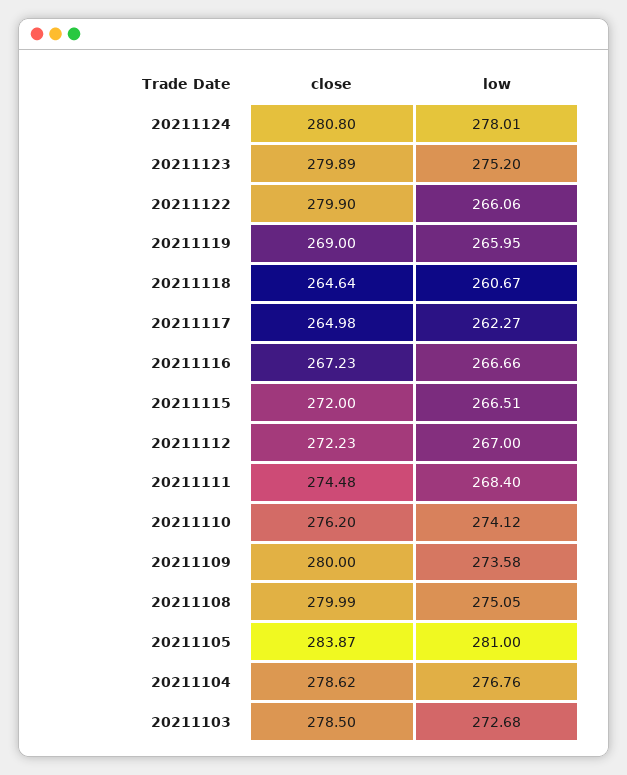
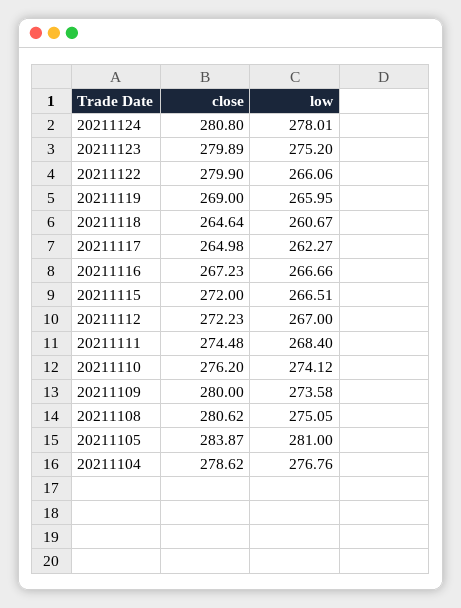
close, 20211108: 279.99 -> 280.62
close, 20211103: 278.5 -> none
low, 20211103: 272.68 -> none

